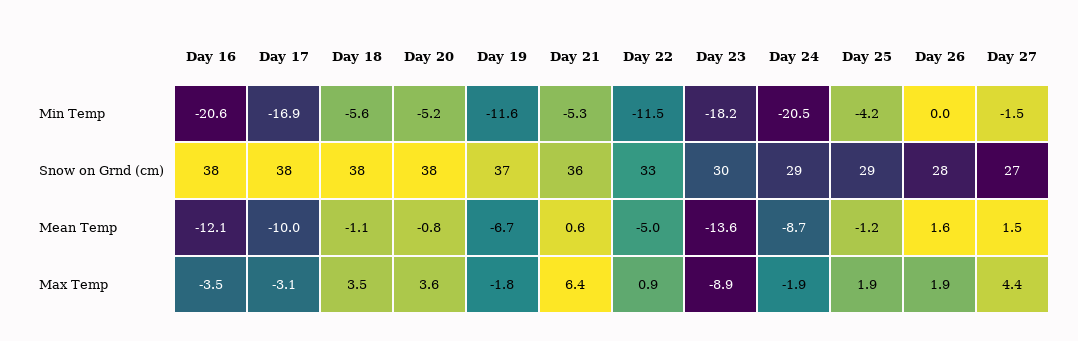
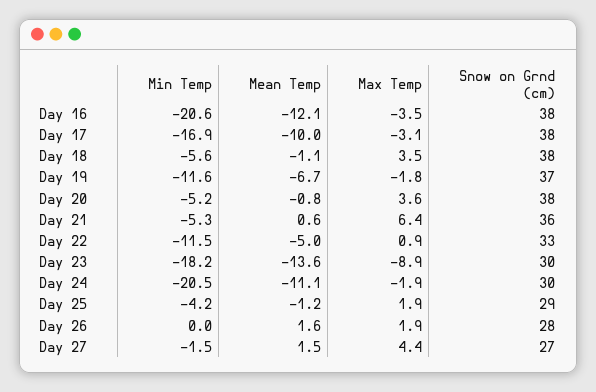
Day 24, Snow on Grnd (cm): 29 -> 30
Day 24, Mean Temp: -8.7 -> -11.1

